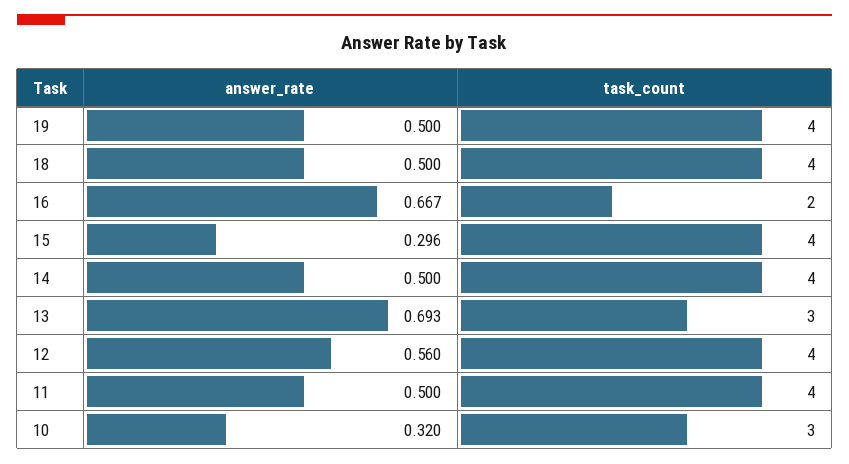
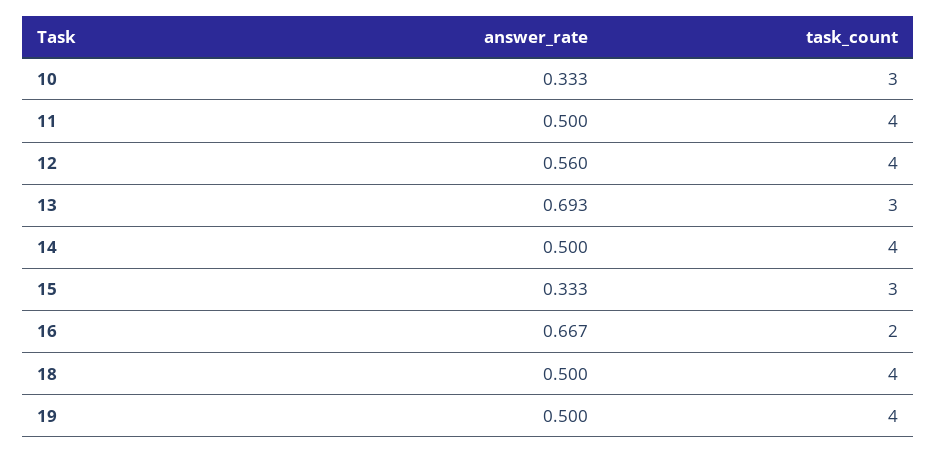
answer_rate, 15: 0.296 -> 0.333
task_count, 15: 4 -> 3
answer_rate, 10: 0.32 -> 0.333

